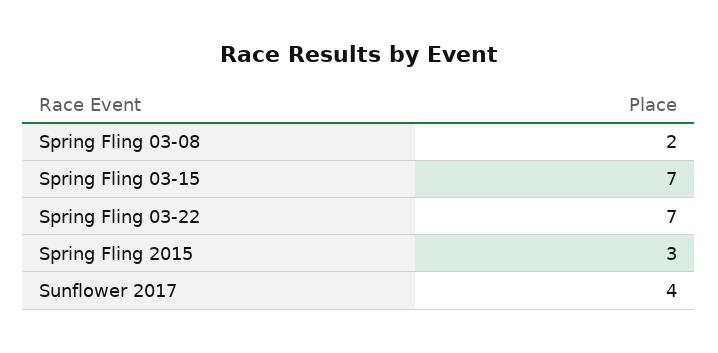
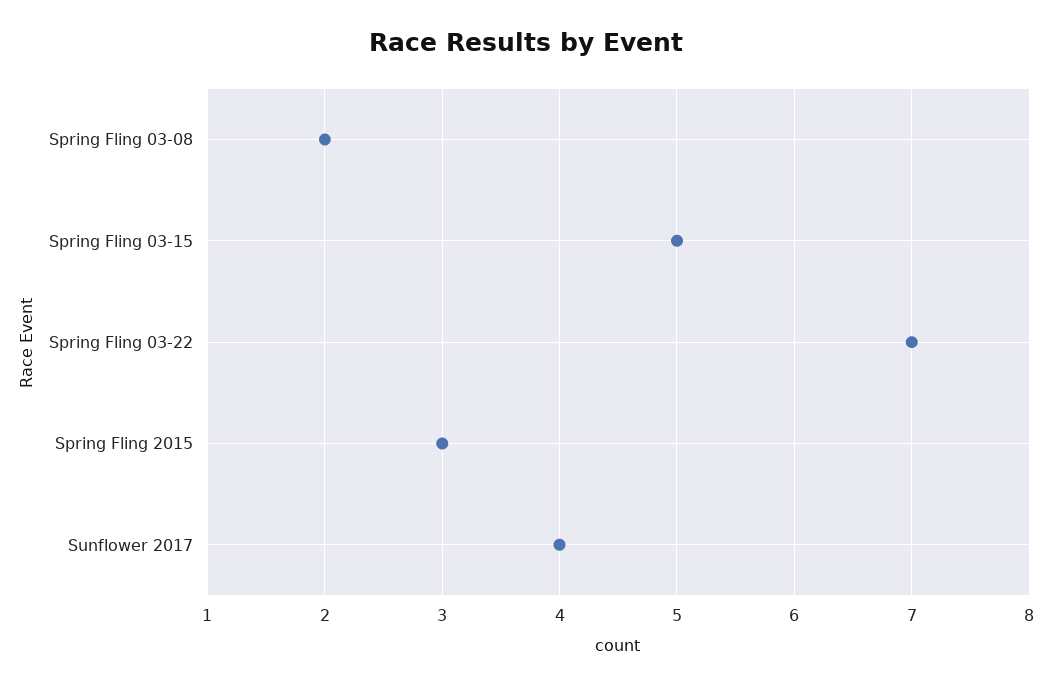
Spring Fling 03-15: 7 -> 5

